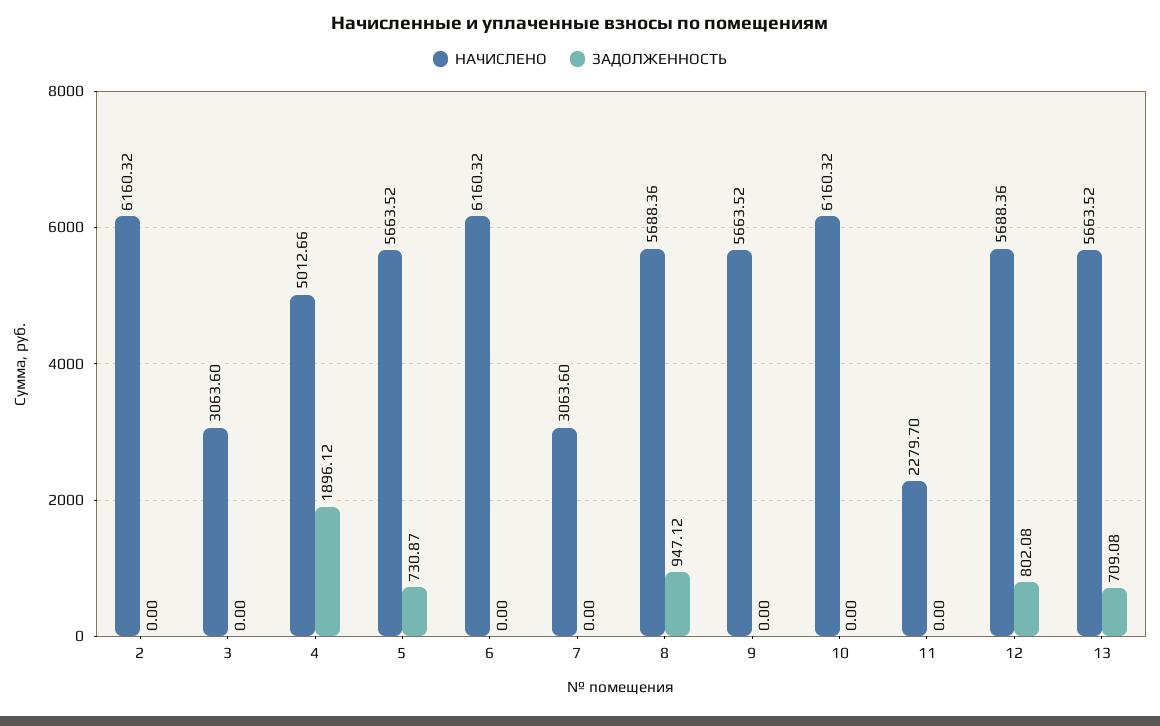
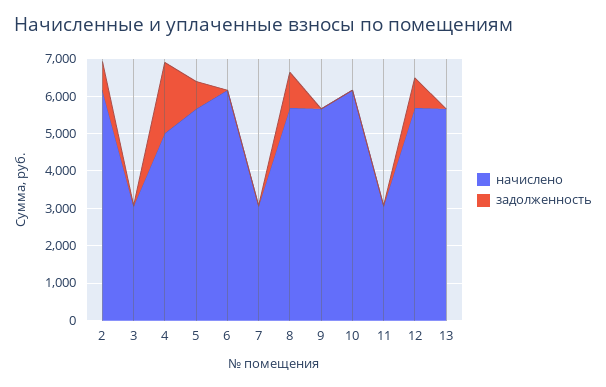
ЗАДОЛЖЕННОСТЬ, 2: 0 -> 750
НАЧИСЛЕНО, 11: 2279.7 -> 3000
ЗАДОЛЖЕННОСТЬ, 13: 709.08 -> 0

